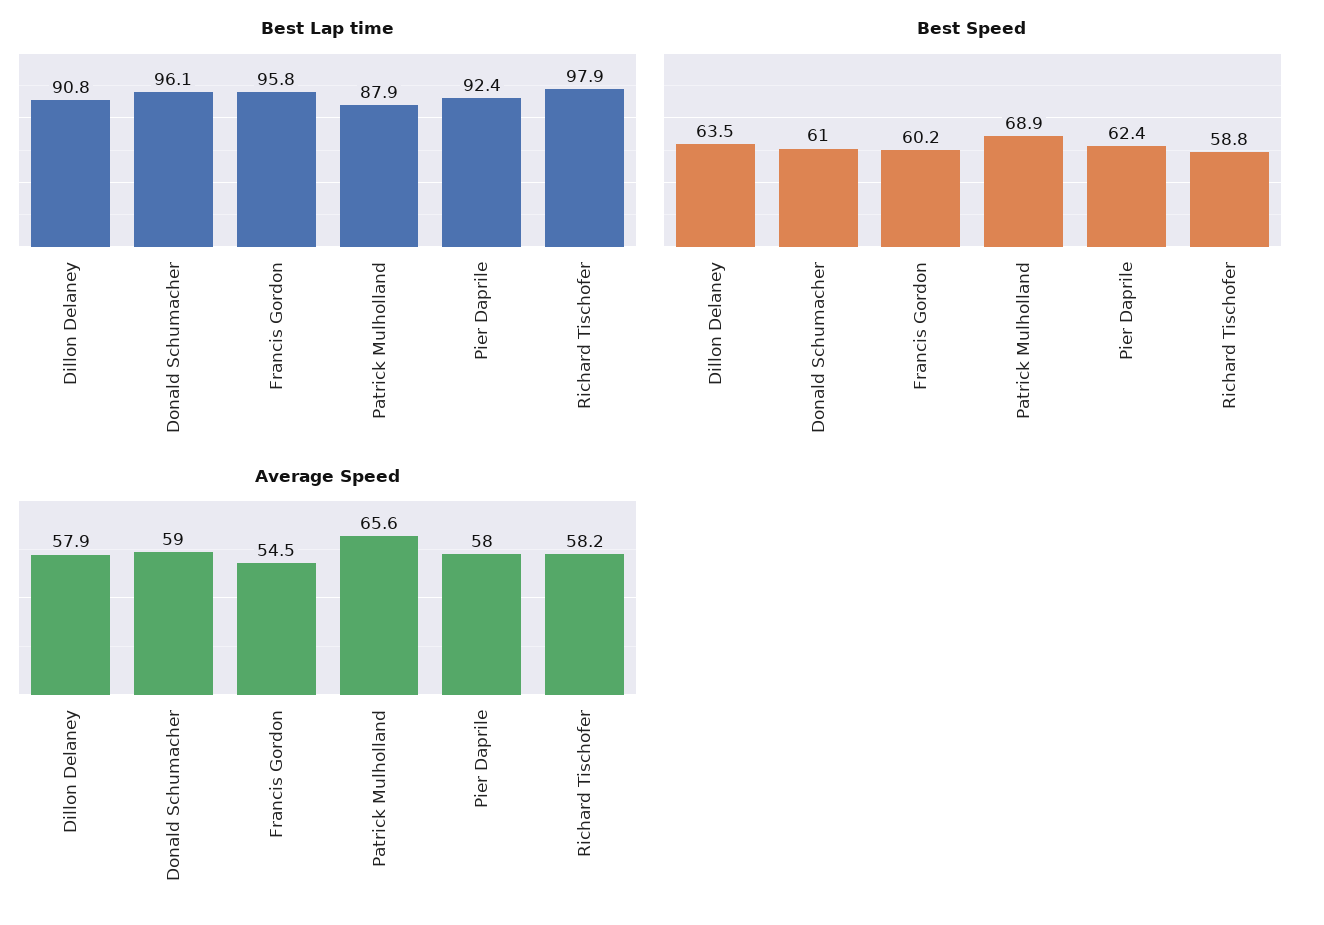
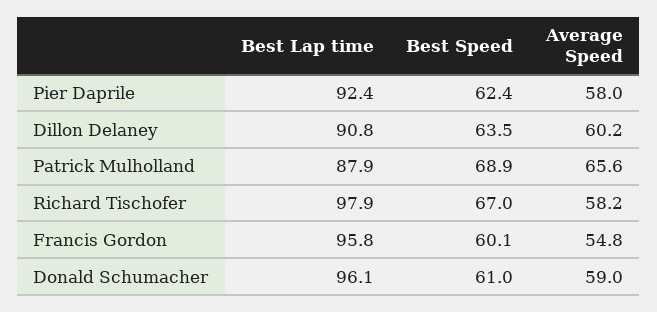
Best Speed, Francis Gordon: 60.2 -> 60.1
Best Speed, Richard Tischofer: 58.8 -> 67
Average Speed, Dillon Delaney: 57.9 -> 60.2
Average Speed, Francis Gordon: 54.5 -> 54.8

